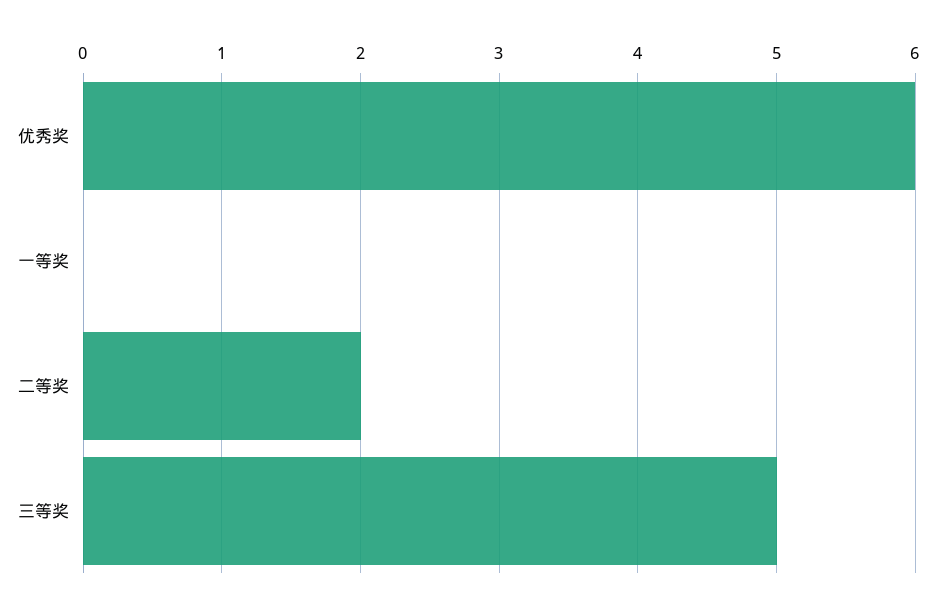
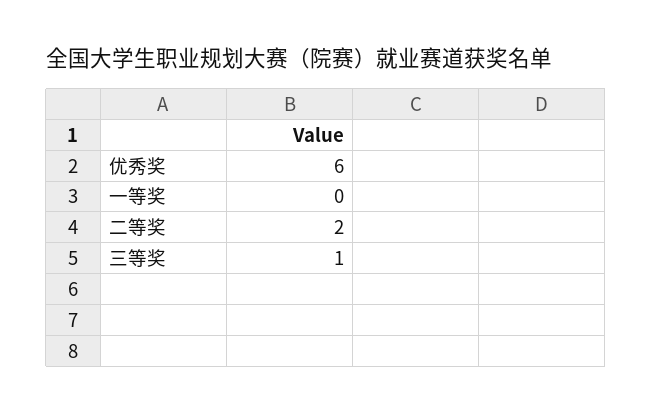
三等奖: 5 -> 1

